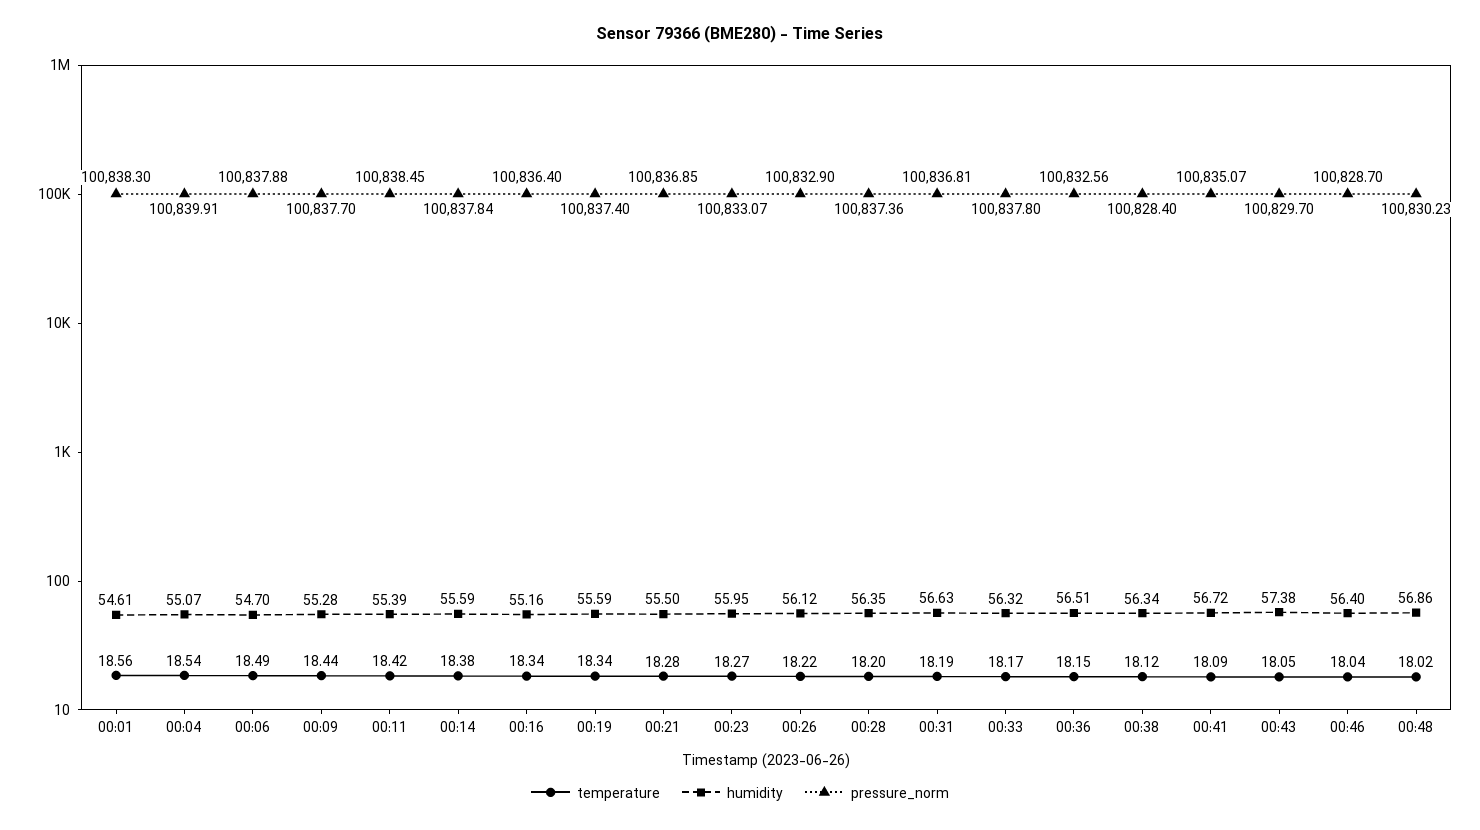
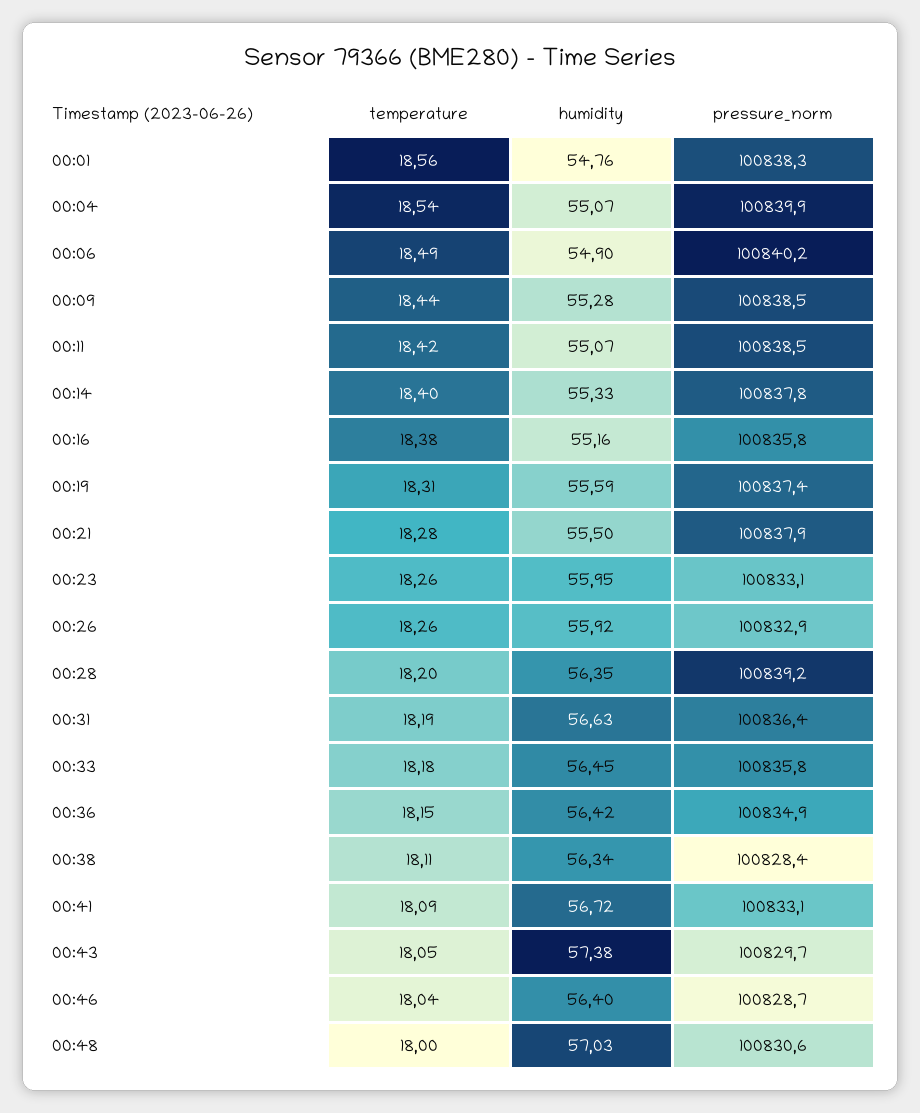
humidity, 00:01: 54.61 -> 54.76
humidity, 00:06: 54.7 -> 54.9
pressure_norm, 00:06: 100837.88 -> 100840.2
pressure_norm, 00:09: 100837.7 -> 100838.5
humidity, 00:11: 55.39 -> 55.07
temperature, 00:14: 18.38 -> 18.4
humidity, 00:14: 55.59 -> 55.33
temperature, 00:16: 18.34 -> 18.38
pressure_norm, 00:16: 100836.4 -> 100835.8
temperature, 00:19: 18.34 -> 18.31
pressure_norm, 00:21: 100836.85 -> 100837.9
temperature, 00:23: 18.27 -> 18.26
temperature, 00:26: 18.22 -> 18.26
humidity, 00:26: 56.12 -> 55.92
pressure_norm, 00:28: 100837.36 -> 100839.2
pressure_norm, 00:31: 100836.81 -> 100836.4
temperature, 00:33: 18.17 -> 18.18
humidity, 00:33: 56.32 -> 56.45
pressure_norm, 00:33: 100837.8 -> 100835.8
humidity, 00:36: 56.51 -> 56.42
pressure_norm, 00:36: 100832.56 -> 100834.9
temperature, 00:38: 18.12 -> 18.11
pressure_norm, 00:41: 100835.07 -> 100833.1
temperature, 00:48: 18.02 -> 18
humidity, 00:48: 56.86 -> 57.03
pressure_norm, 00:48: 100830.23 -> 100830.6

